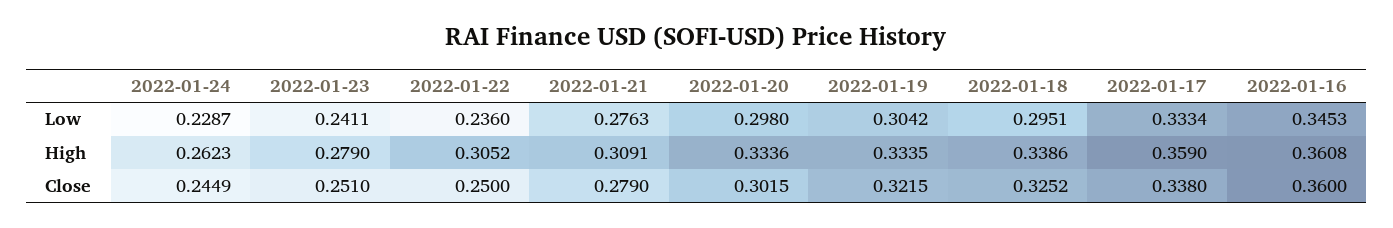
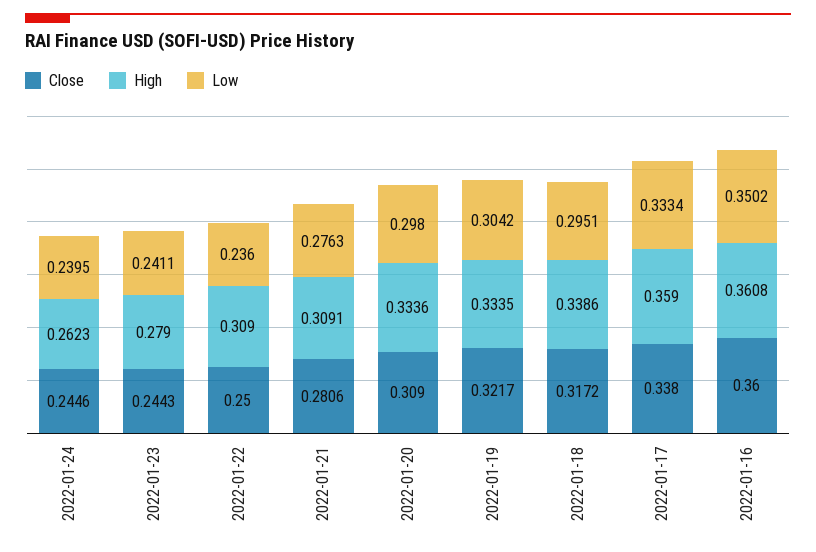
Low, 2022-01-24: 0.2287 -> 0.2395
Low, 2022-01-16: 0.3453 -> 0.3502
High, 2022-01-22: 0.3052 -> 0.309
Close, 2022-01-24: 0.2449 -> 0.2446
Close, 2022-01-23: 0.251 -> 0.2443
Close, 2022-01-21: 0.279 -> 0.2806
Close, 2022-01-20: 0.3015 -> 0.309
Close, 2022-01-19: 0.3215 -> 0.3217
Close, 2022-01-18: 0.3252 -> 0.3172

